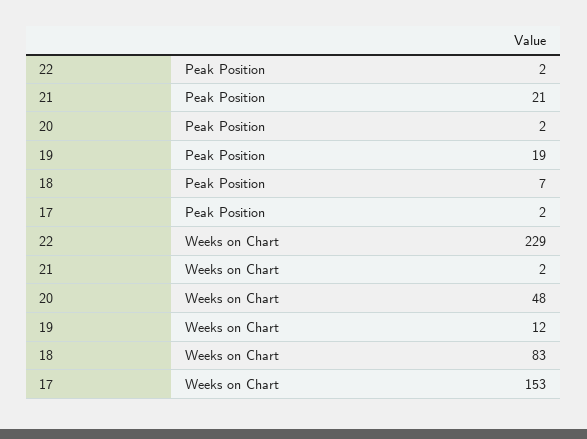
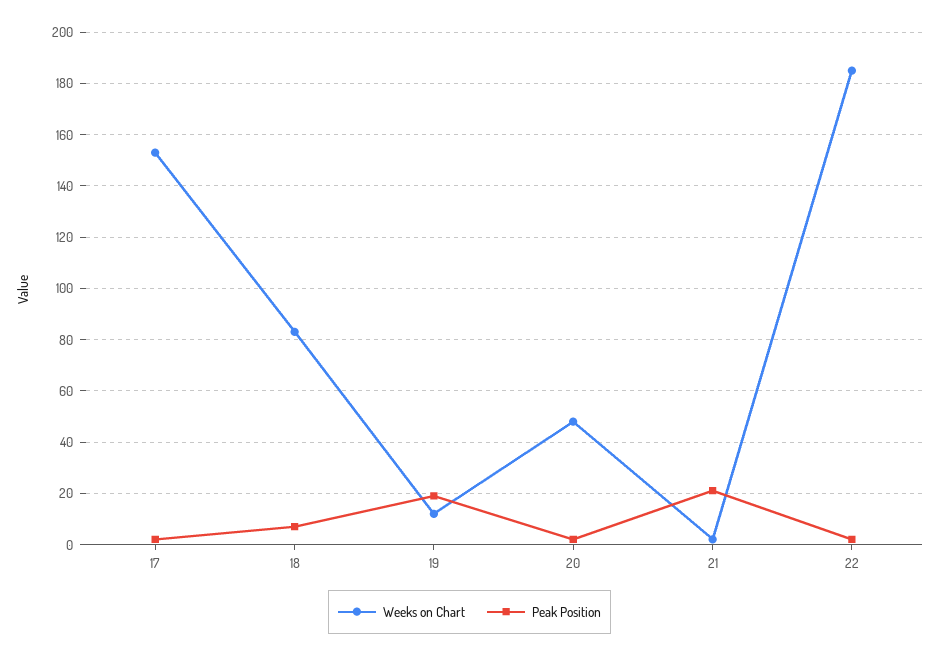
Weeks on Chart, 22: 229 -> 185

